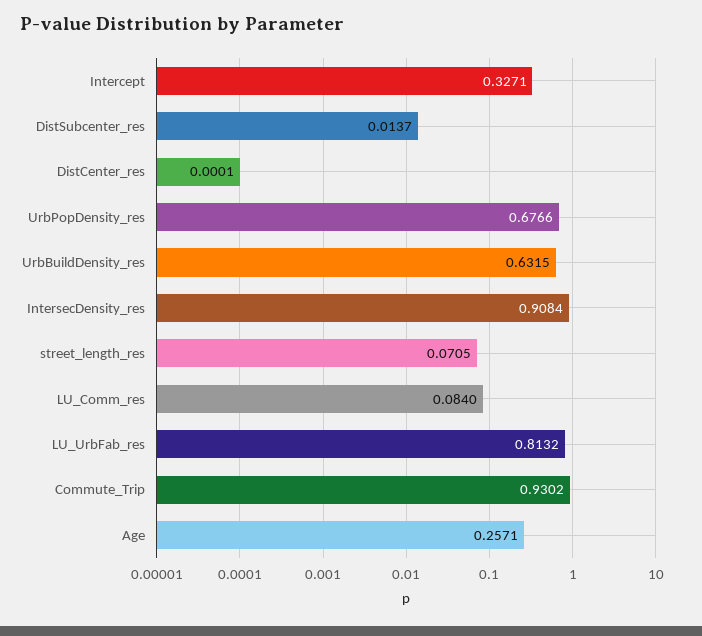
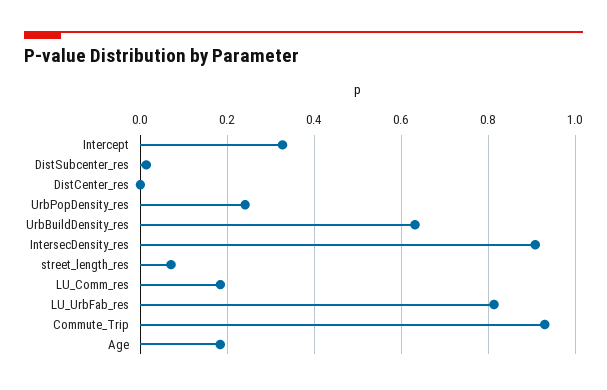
UrbPopDensity_res: 0.6766 -> 0.24
LU_Comm_res: 0.084 -> 0.18
Age: 0.2571 -> 0.18

